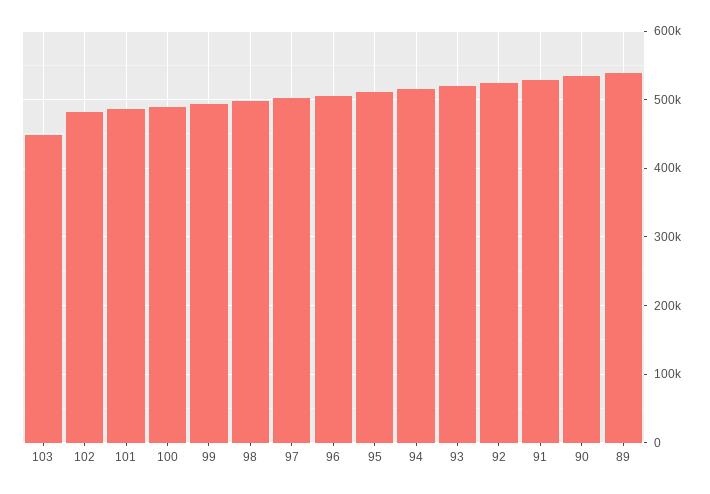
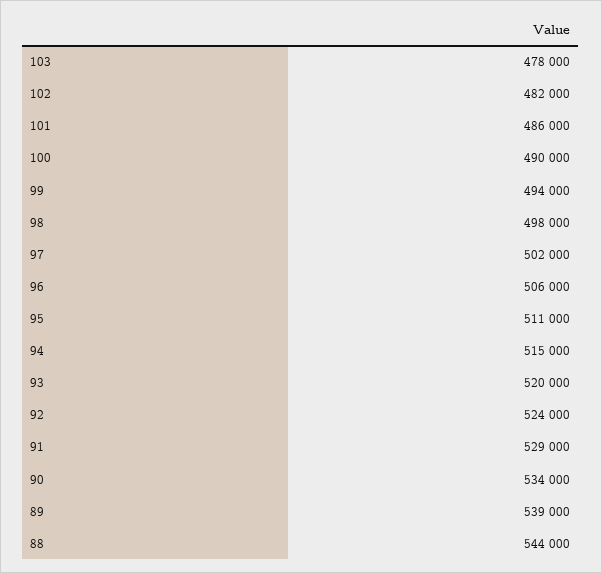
103: 450000 -> 478000
88: none -> 544000

